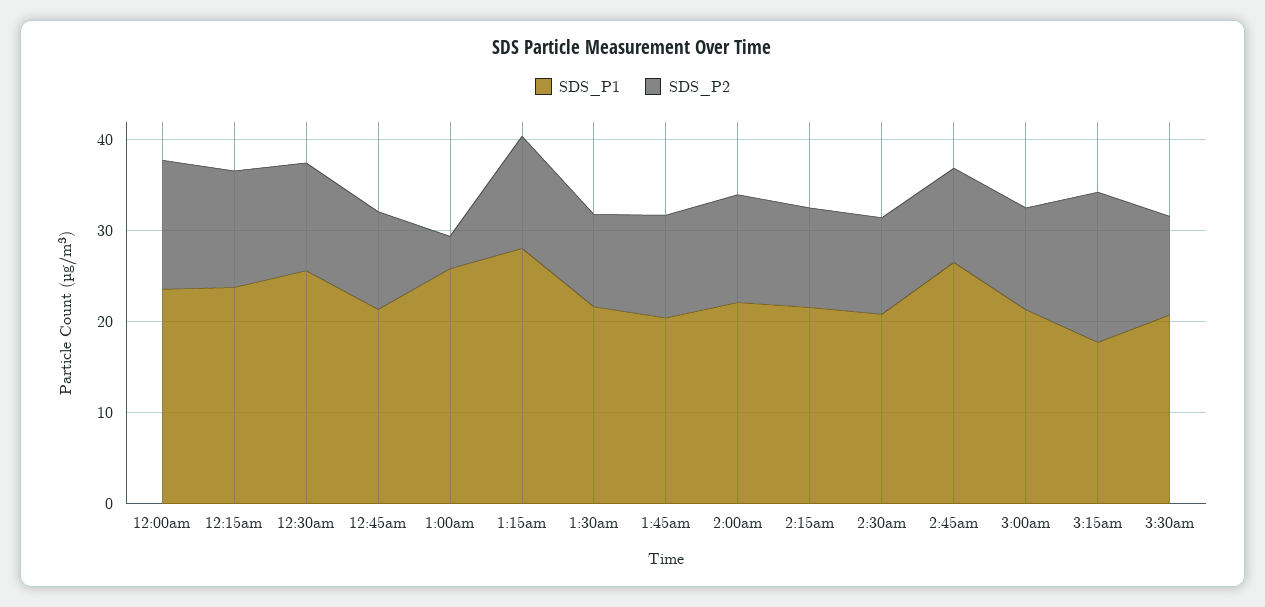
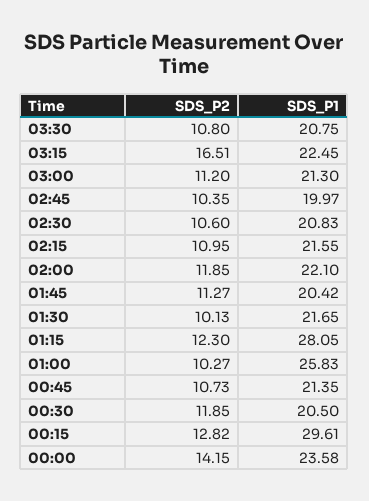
SDS_P1, 12:15am: 24 -> 29.61
SDS_P1, 12:30am: 26 -> 20.5
SDS_P2, 1:00am: 4 -> 10.27
SDS_P1, 2:45am: 26 -> 19.97
SDS_P1, 3:15am: 18 -> 22.45

